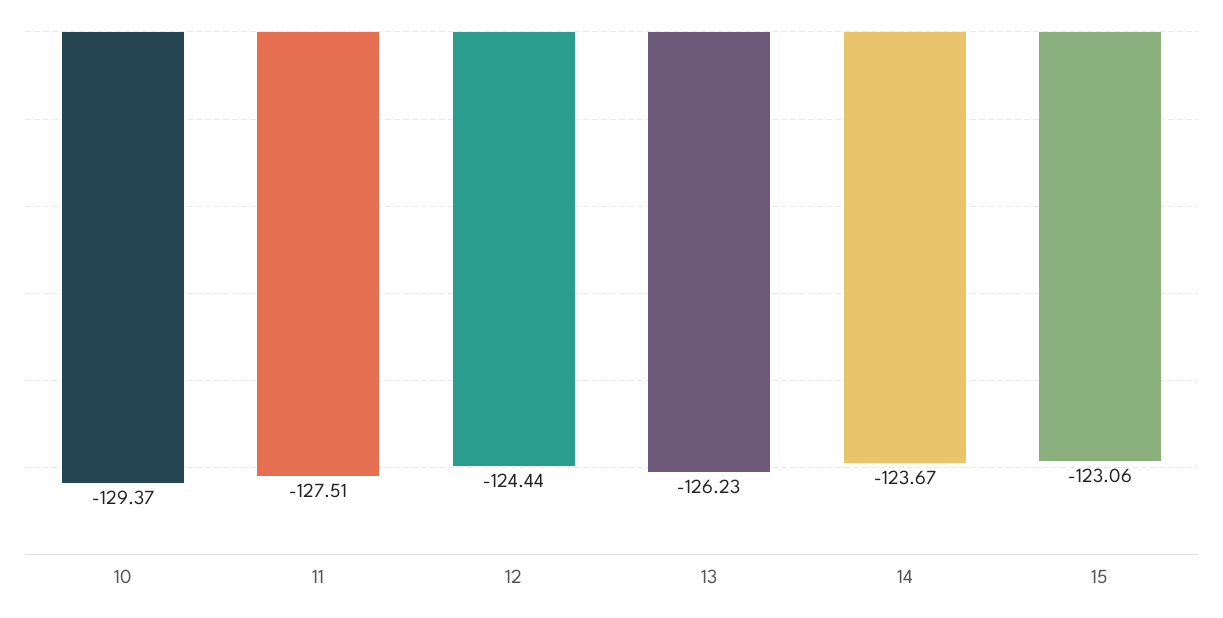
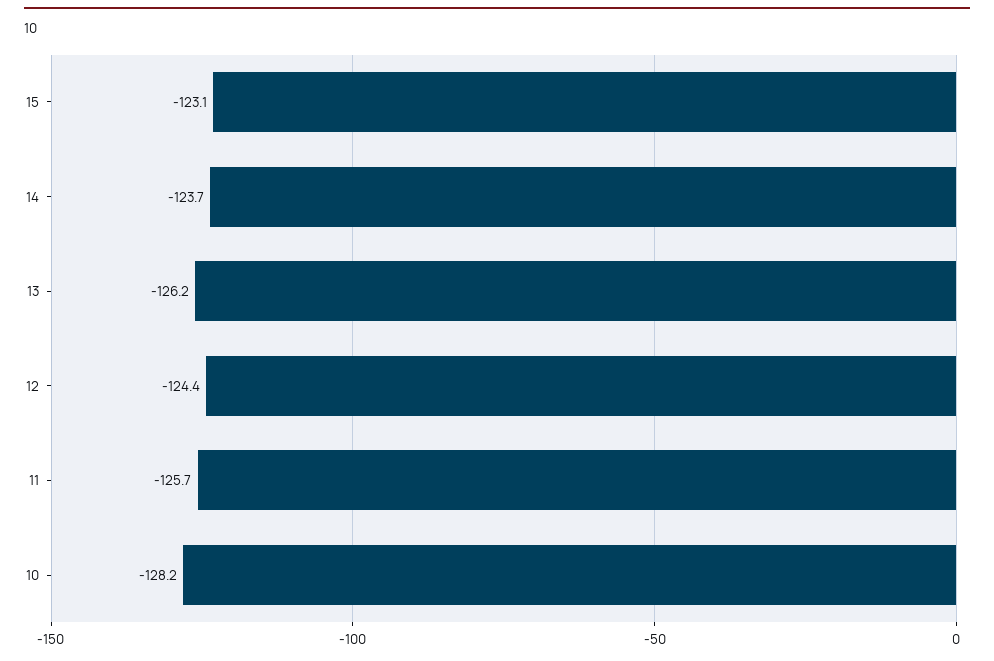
10: -129.37 -> -128.2
11: -127.51 -> -125.7

